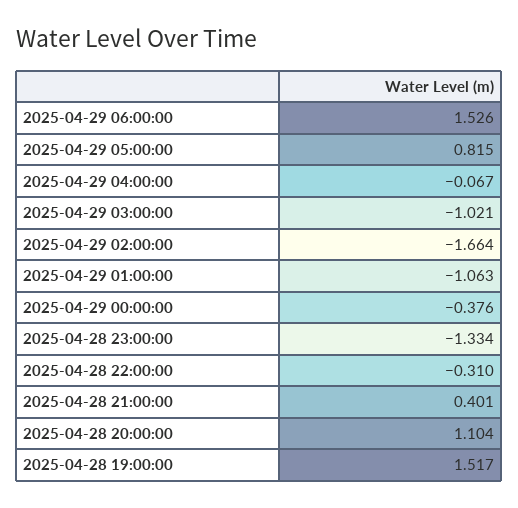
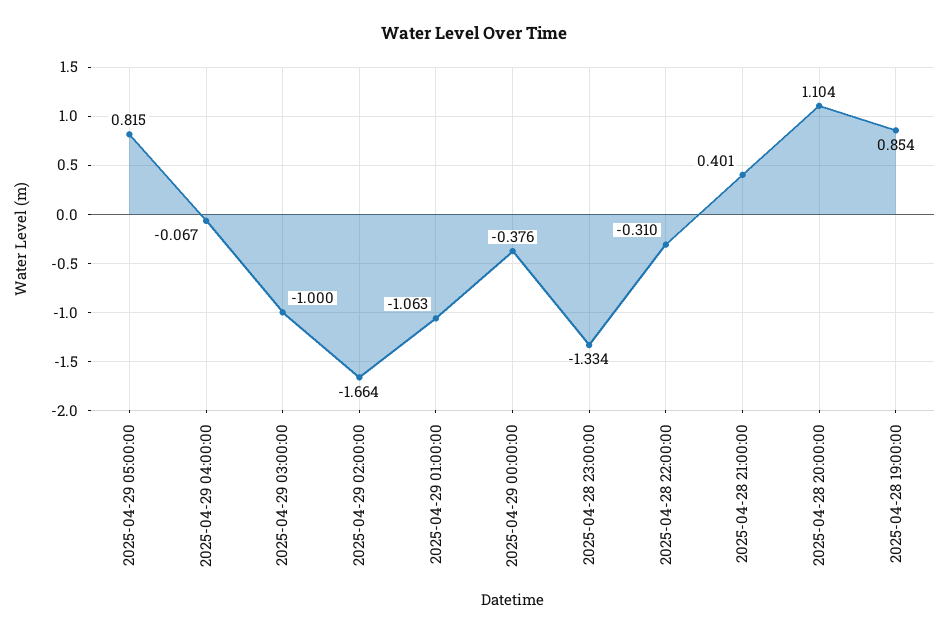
2025-04-29 06:00:00: 1.526 -> none
2025-04-29 03:00:00: -1.021 -> -1
2025-04-28 19:00:00: 1.517 -> 0.854

